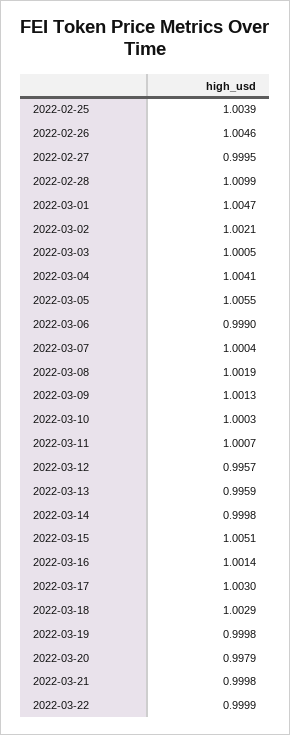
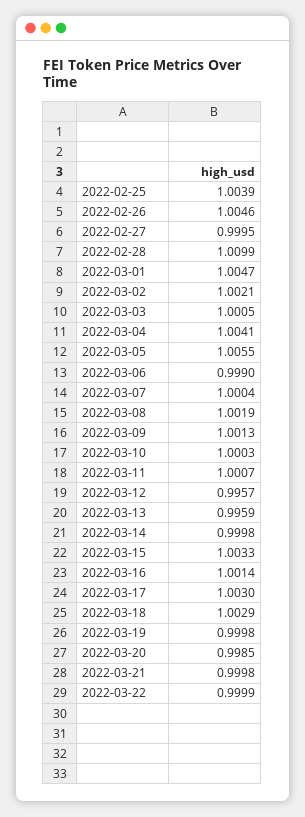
2022-03-15: 1.0051 -> 1.0033
2022-03-20: 0.9979 -> 0.9985

